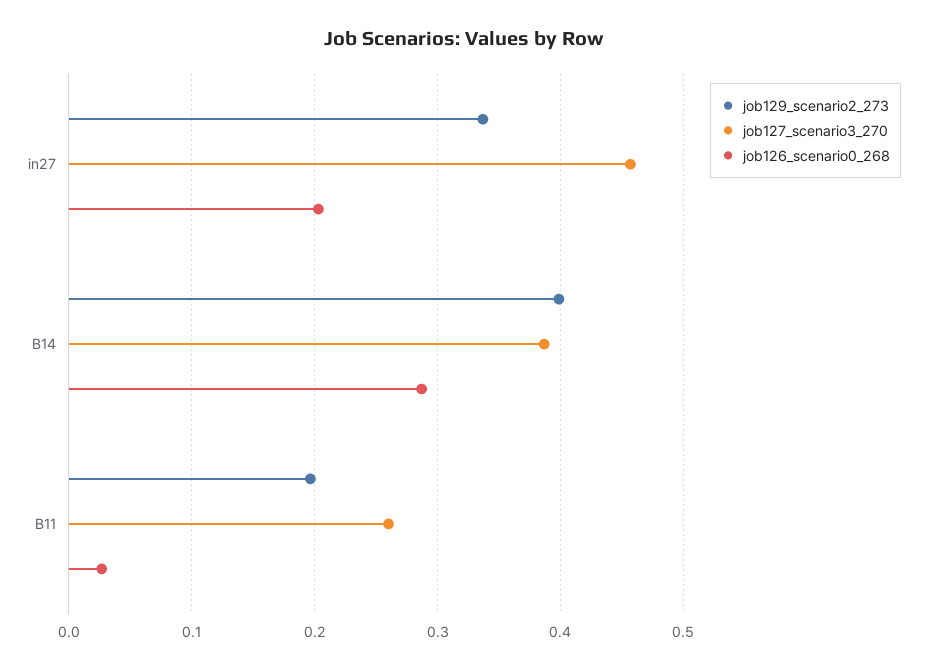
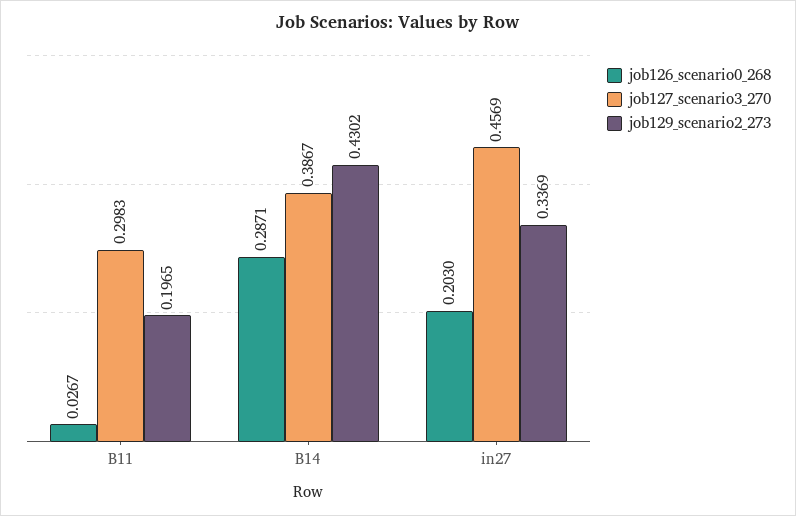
job129_scenario2_273, B14: 0.4 -> 0.4302
job127_scenario3_270, B11: 0.26 -> 0.2983

